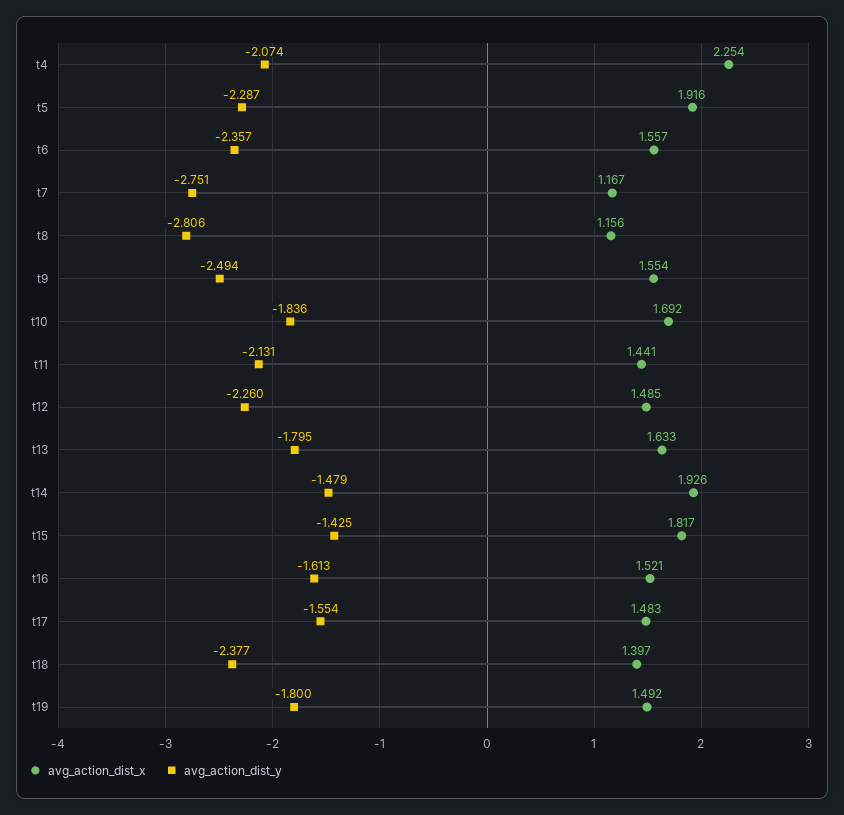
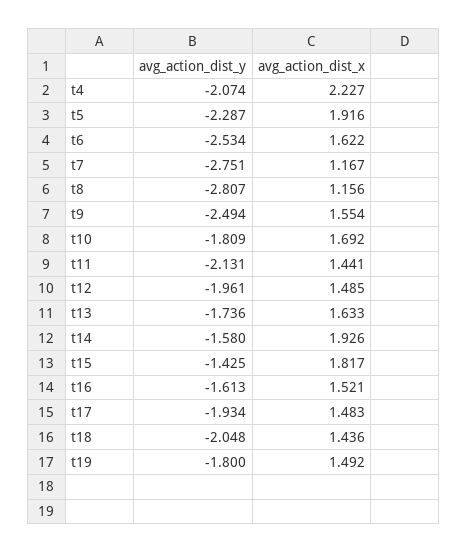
avg_action_dist_x, t4: 2.254 -> 2.227
avg_action_dist_x, t6: 1.557 -> 1.622
avg_action_dist_y, t6: -2.357 -> -2.534
avg_action_dist_y, t8: -2.806 -> -2.807
avg_action_dist_y, t10: -1.836 -> -1.809
avg_action_dist_y, t12: -2.26 -> -1.961
avg_action_dist_y, t13: -1.795 -> -1.736
avg_action_dist_y, t14: -1.479 -> -1.58
avg_action_dist_y, t17: -1.554 -> -1.934
avg_action_dist_x, t18: 1.397 -> 1.436
avg_action_dist_y, t18: -2.377 -> -2.048

